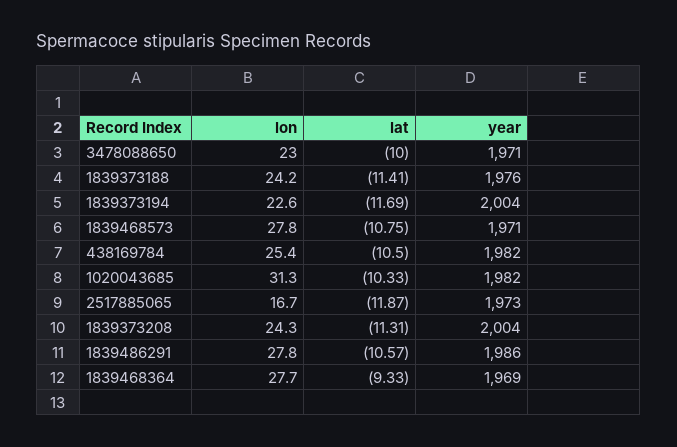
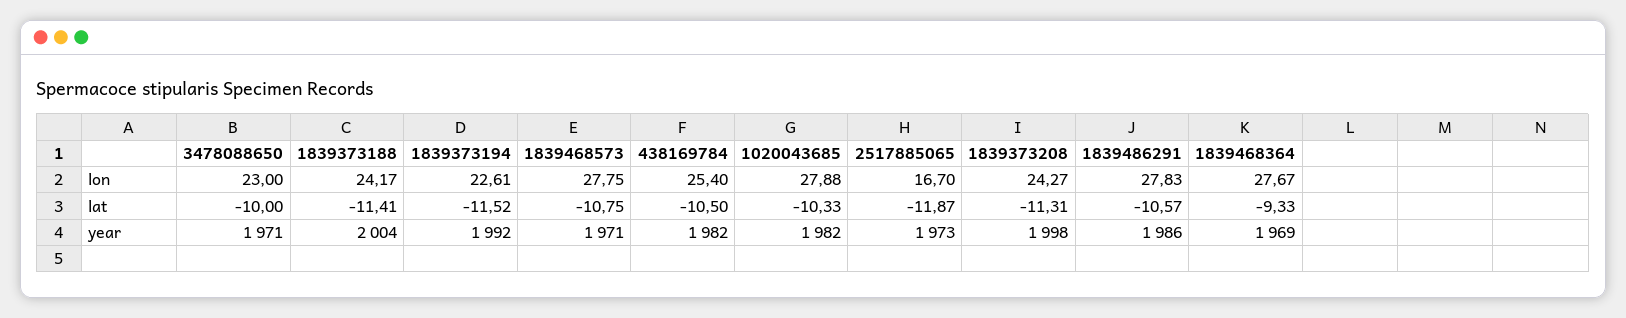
year, 1839373188: 1976 -> 2004
lat, 1839373194: -11.69 -> -11.52
year, 1839373194: 2004 -> 1992
lon, 1020043685: 31.3 -> 27.88
year, 1839373208: 2004 -> 1998

